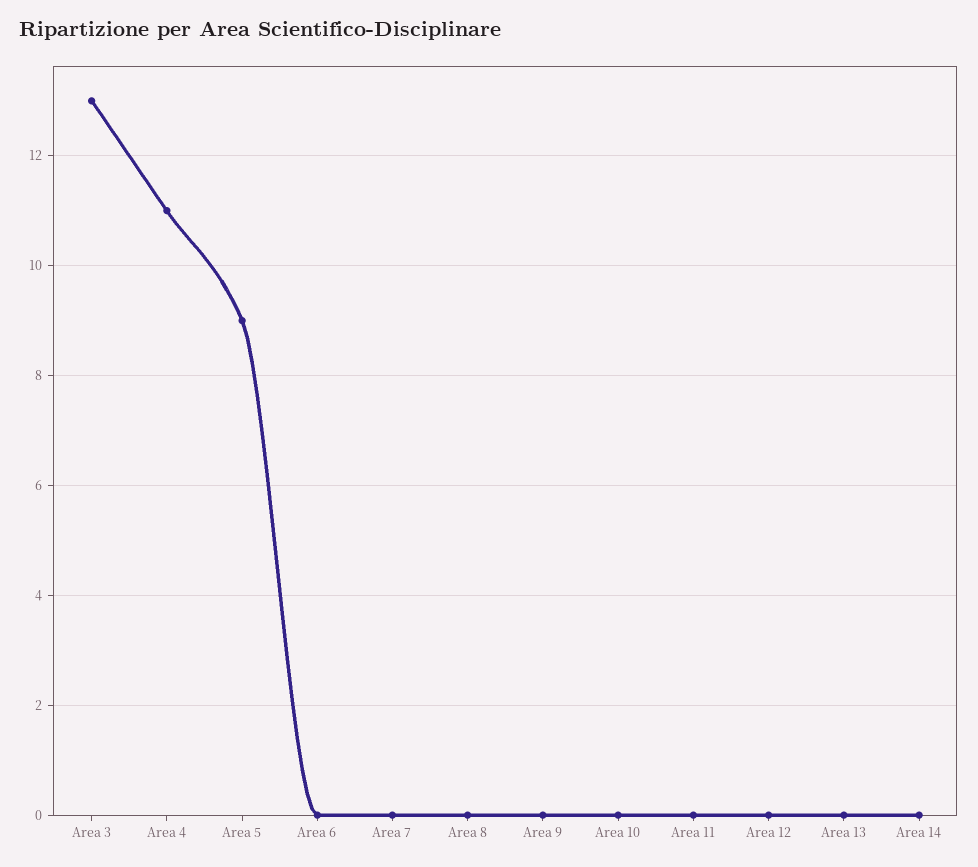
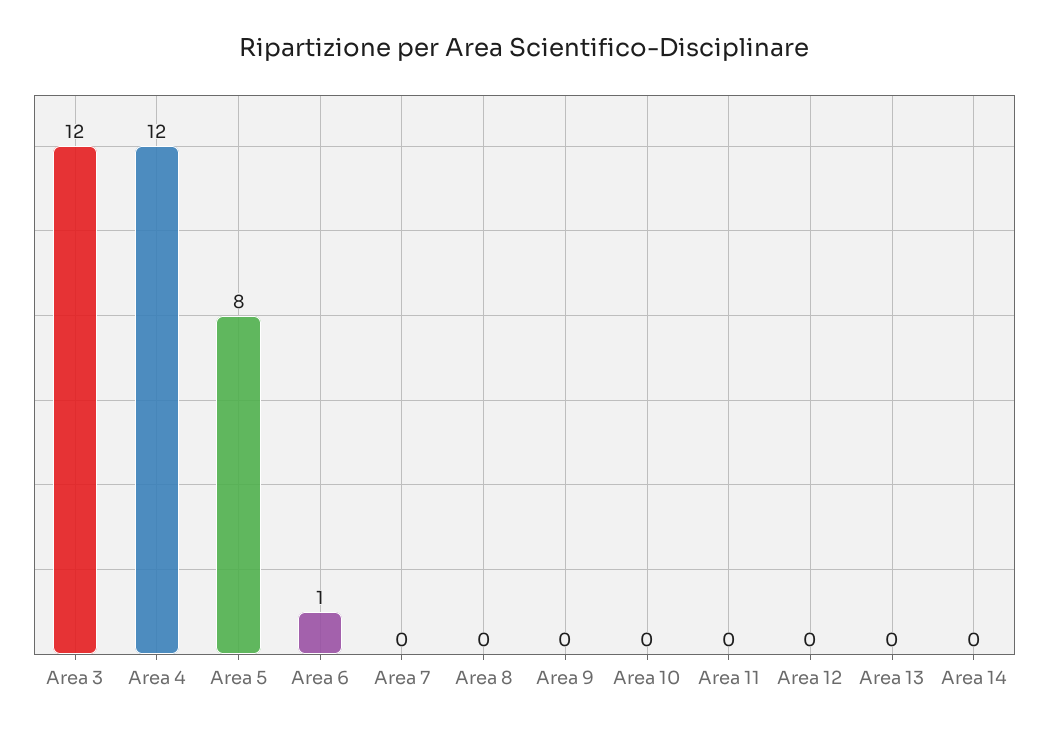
Area 3: 13 -> 12
Area 4: 11 -> 12
Area 5: 9 -> 8
Area 6: 0 -> 1

